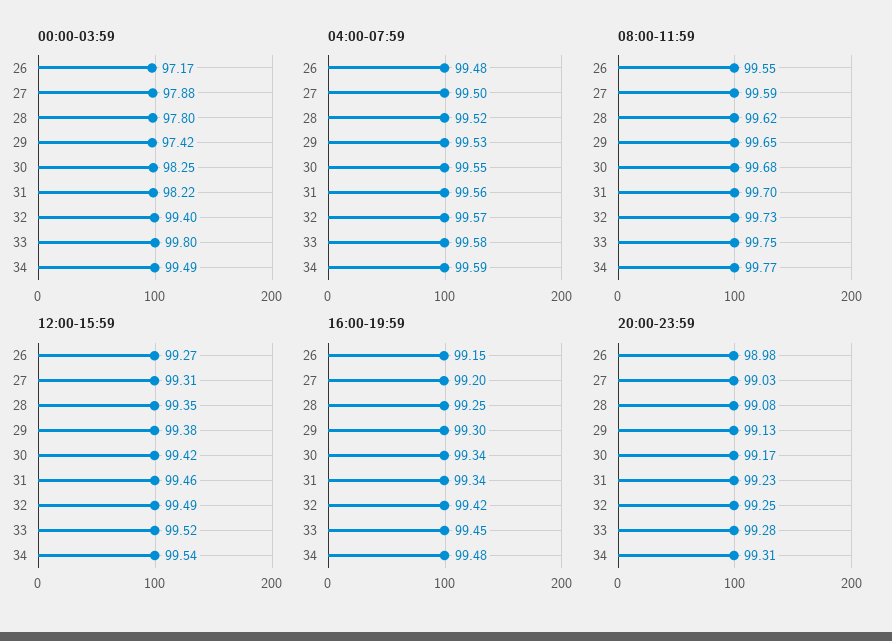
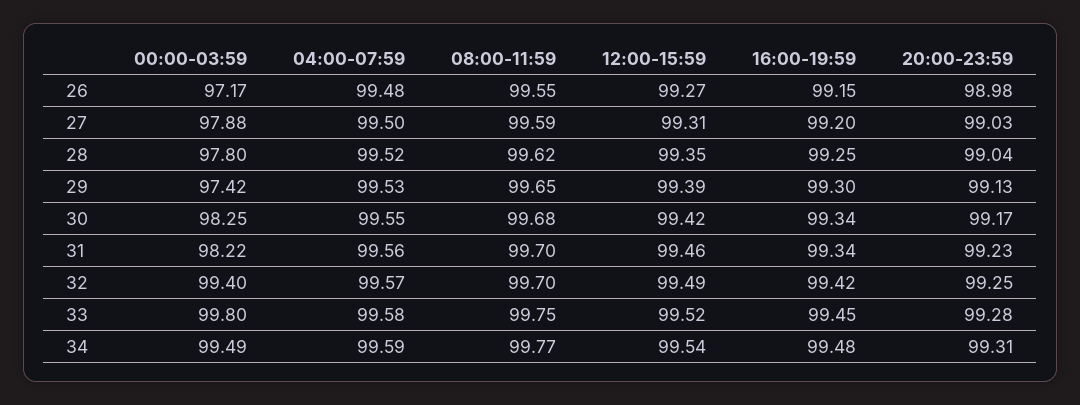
08:00-11:59, 32: 99.73 -> 99.7
12:00-15:59, 29: 99.38 -> 99.39
20:00-23:59, 28: 99.08 -> 99.04

